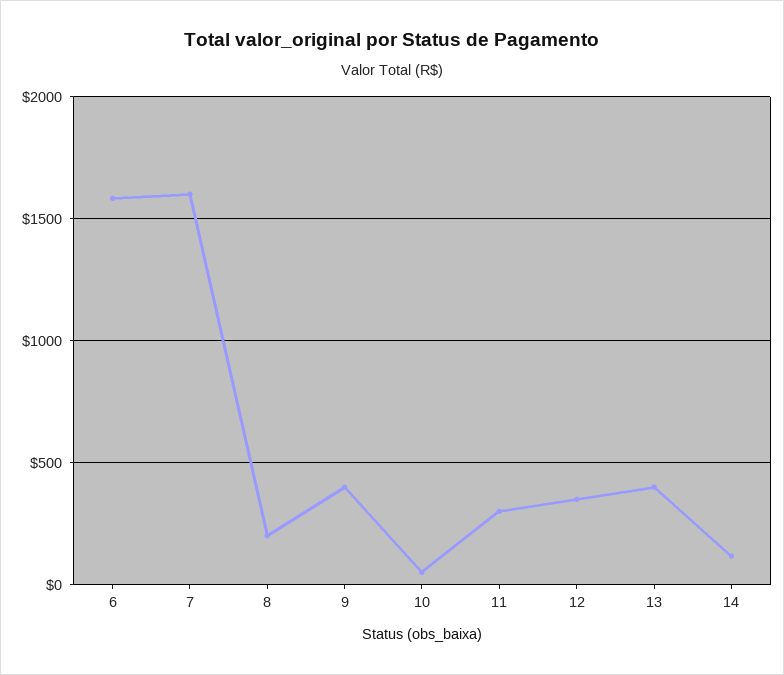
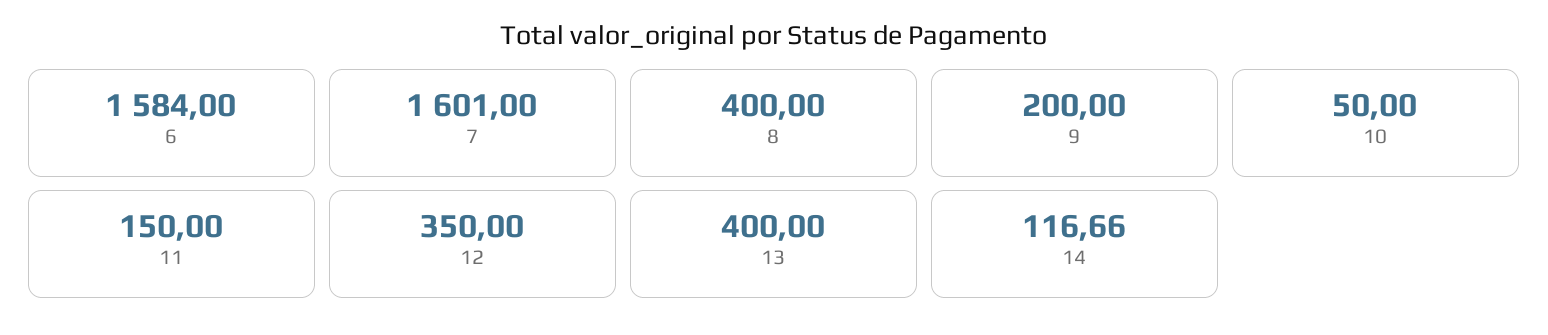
8: 200 -> 400
9: 400 -> 200
11: 300 -> 150

